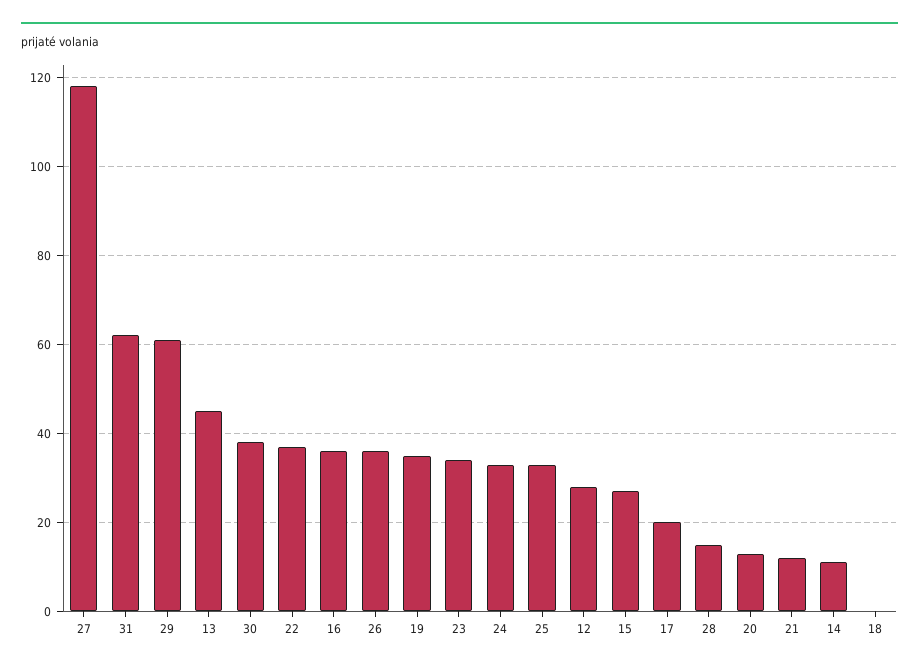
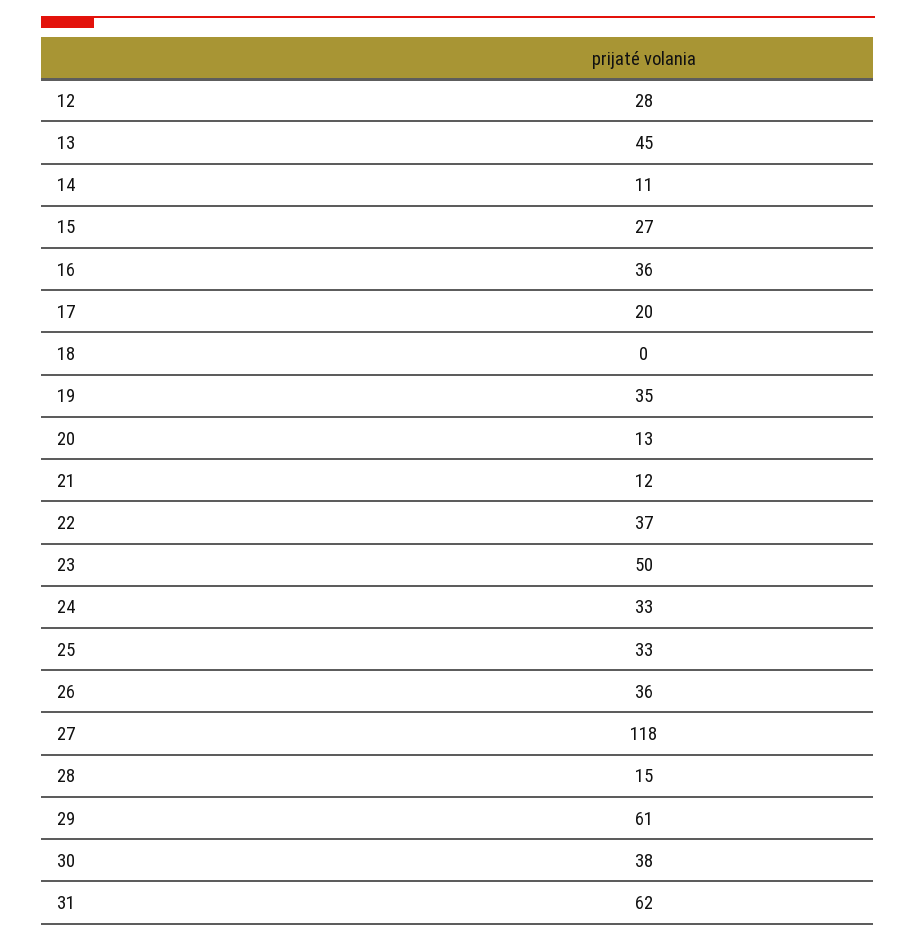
23: 35 -> 50

